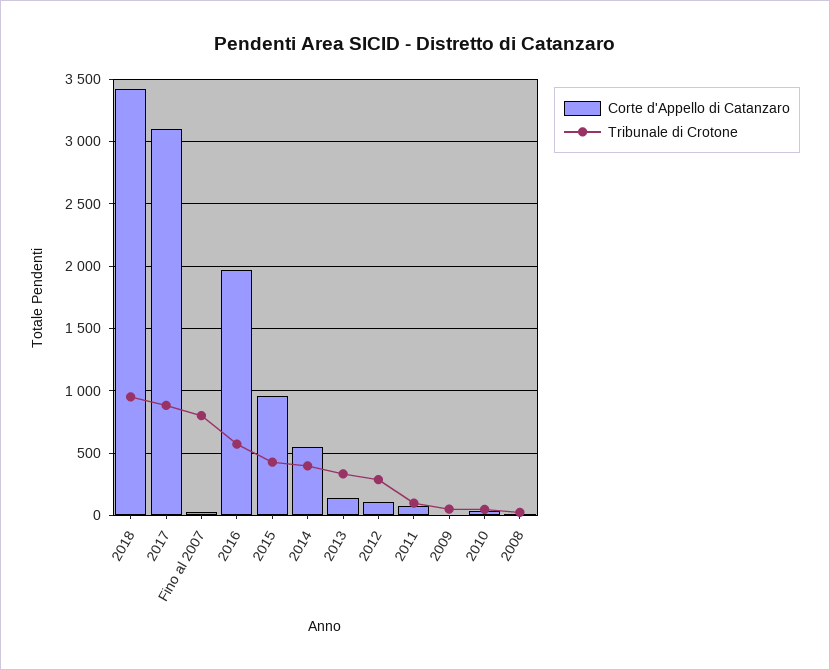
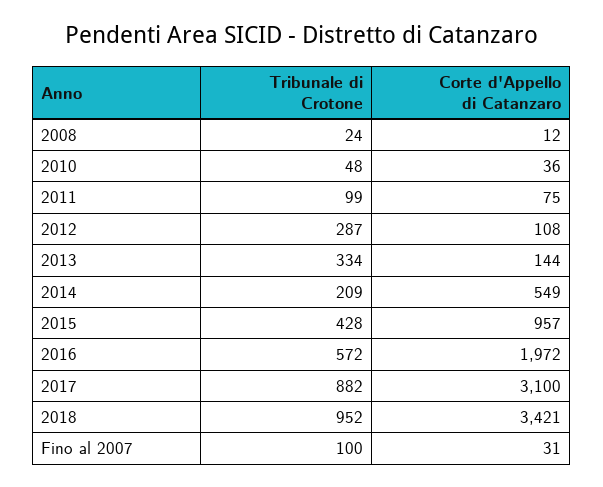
Tribunale di Crotone, Fino al 2007: 800 -> 100
Tribunale di Crotone, 2014: 400 -> 209
Corte d'Appello di Catanzaro, 2009: 0 -> none
Tribunale di Crotone, 2009: 50 -> none

